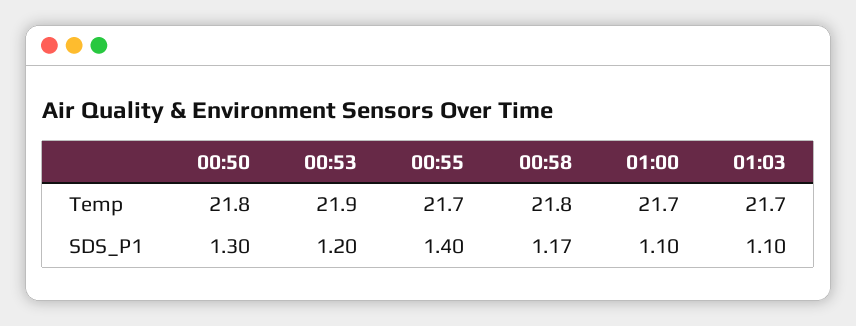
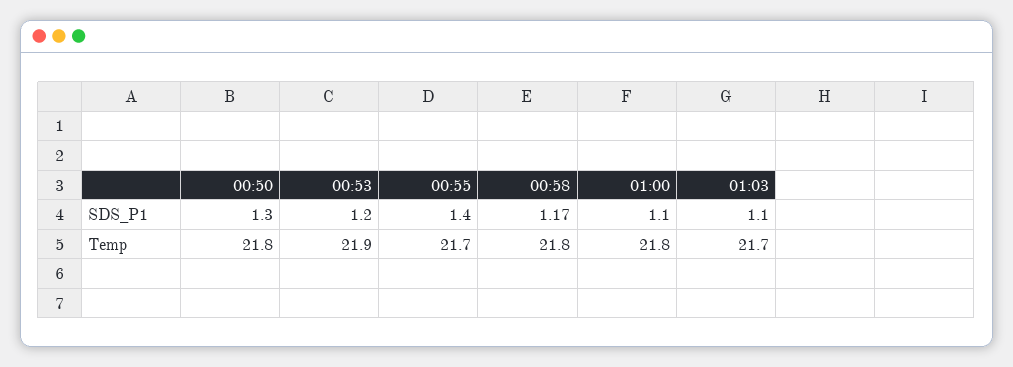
01:00, Temp: 21.7 -> 21.8

